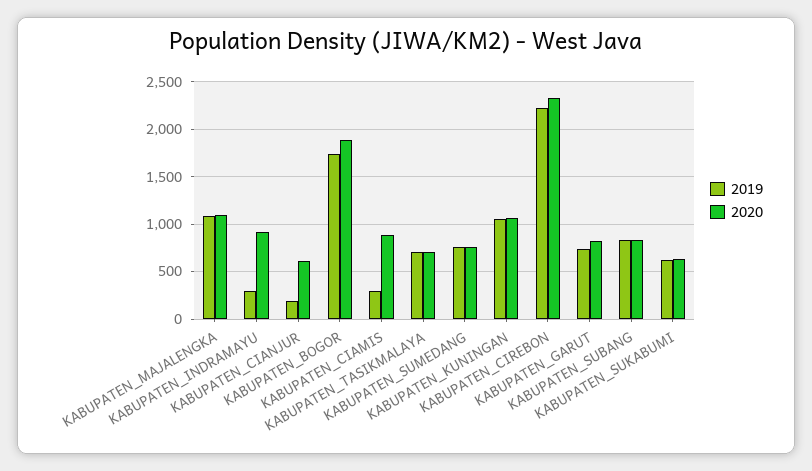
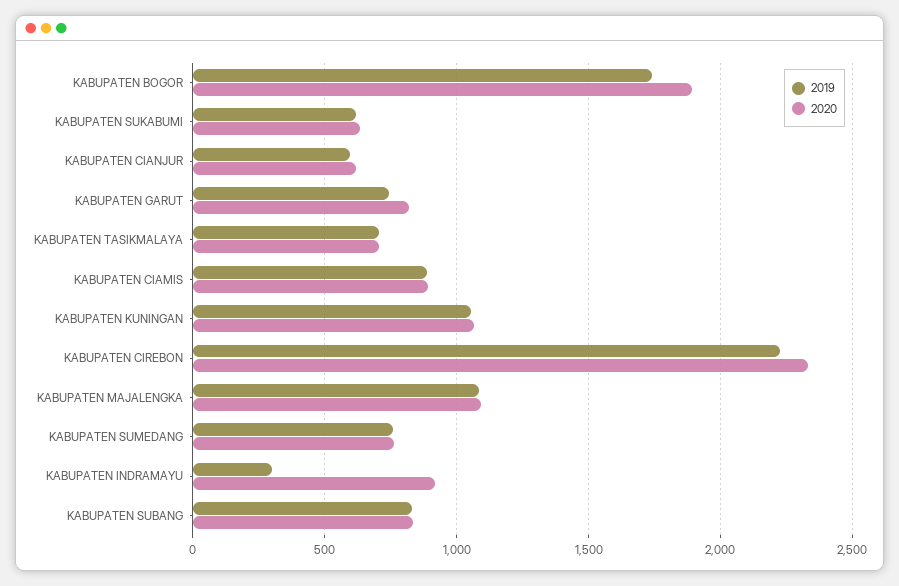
2019, KABUPATEN_CIANJUR: 200 -> 600
2019, KABUPATEN_CIAMIS: 300 -> 900

